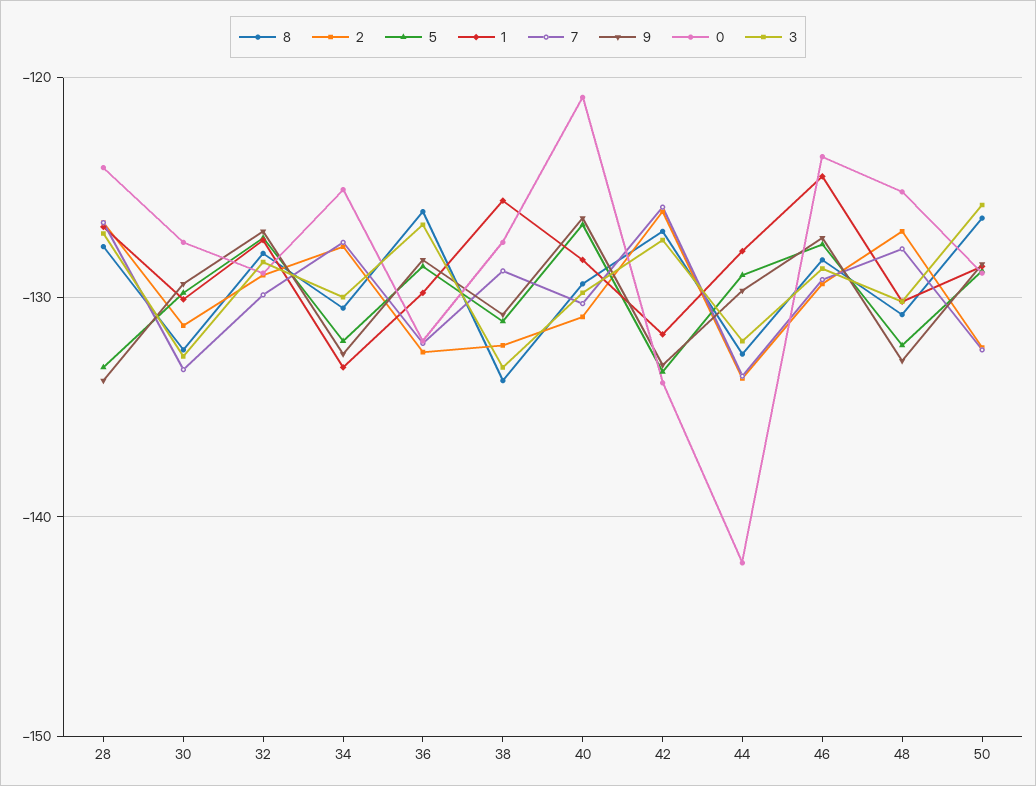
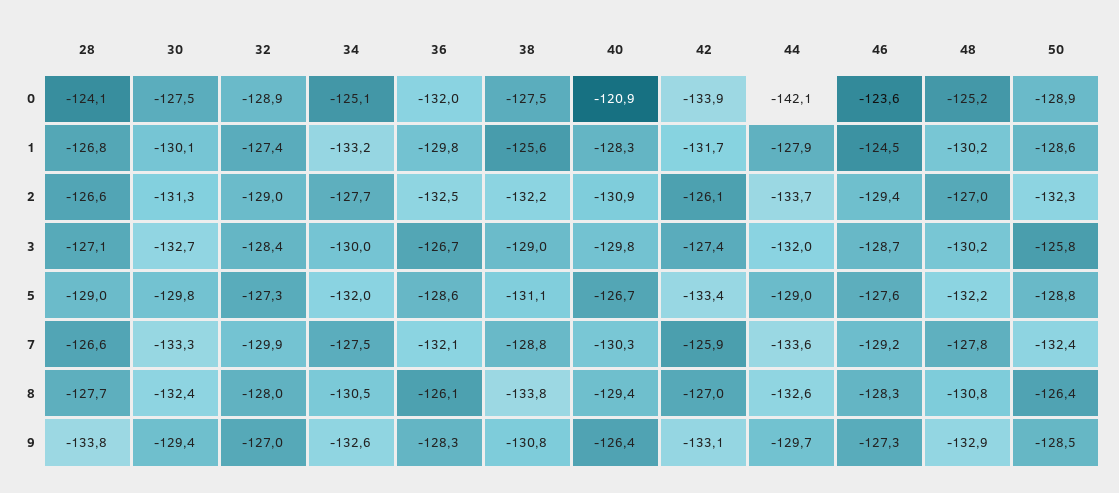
5, 28: -133 -> -129
3, 38: -133 -> -129

